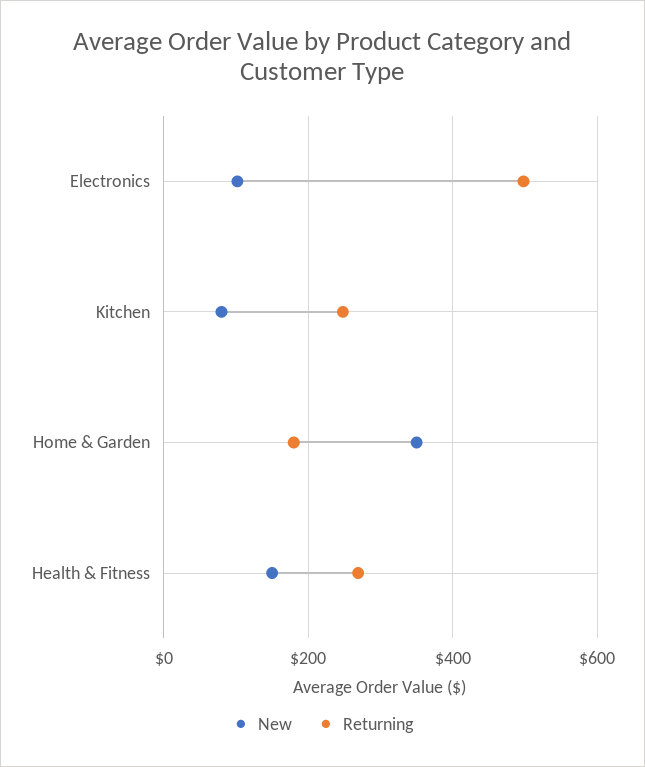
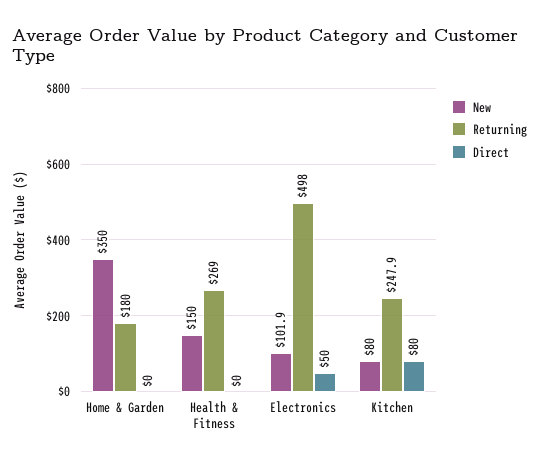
Direct, Home & Garden: none -> 0
Direct, Health & Fitness: none -> 0
Direct, Electronics: none -> 50
Direct, Kitchen: none -> 80

